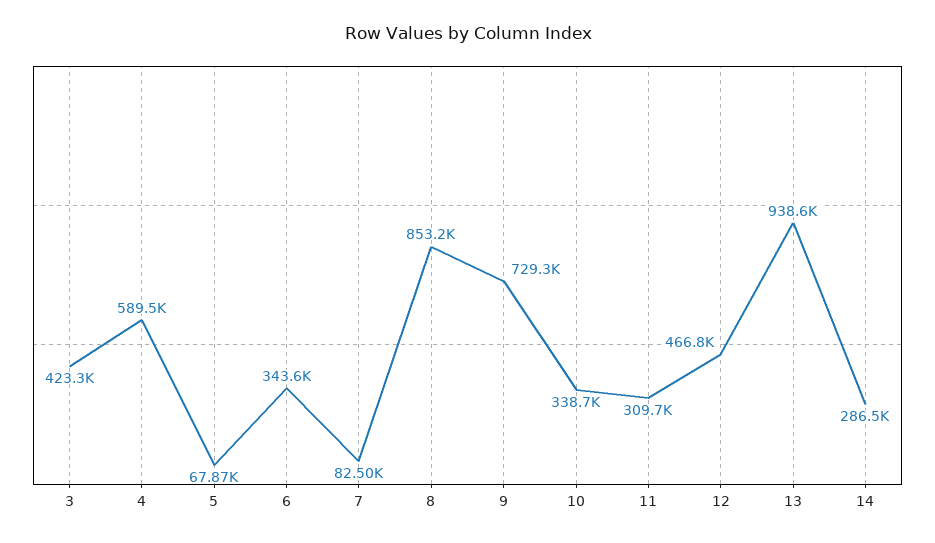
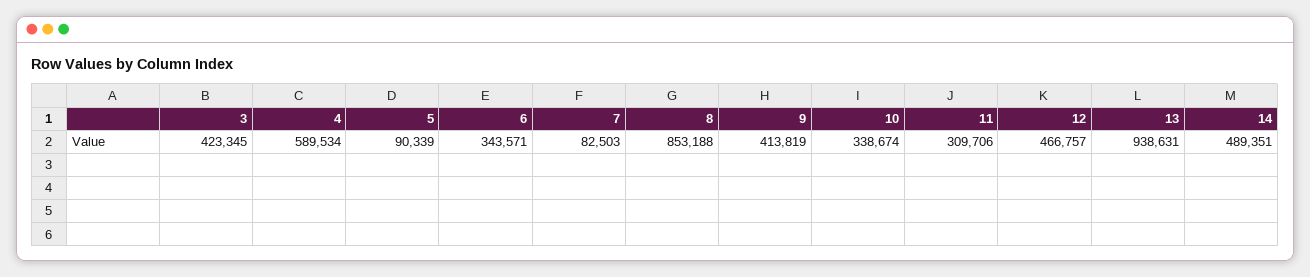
5: 67870 -> 90339
9: 729300 -> 413819
14: 286500 -> 489351

